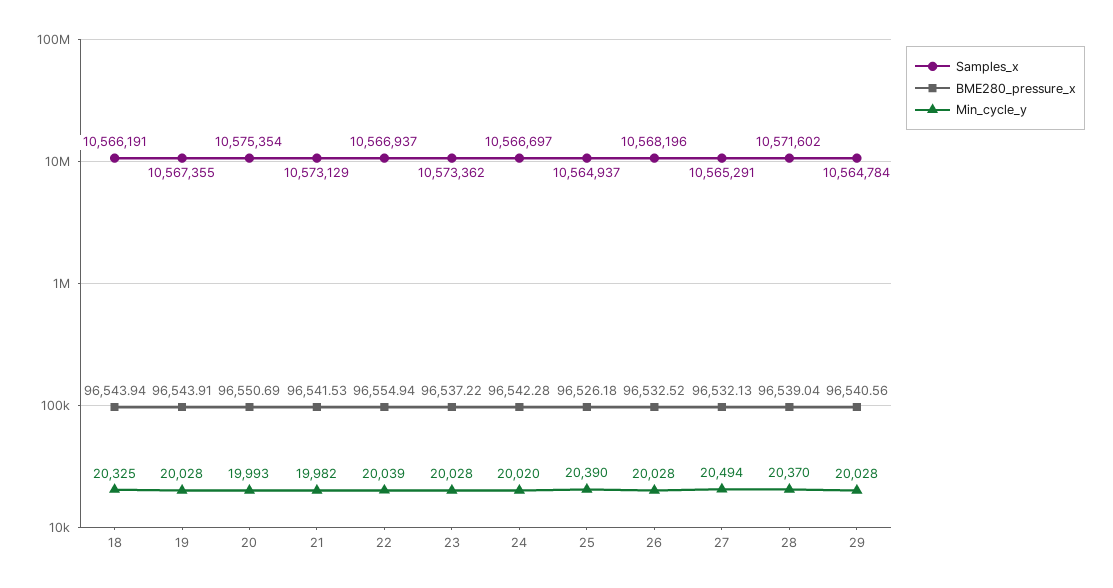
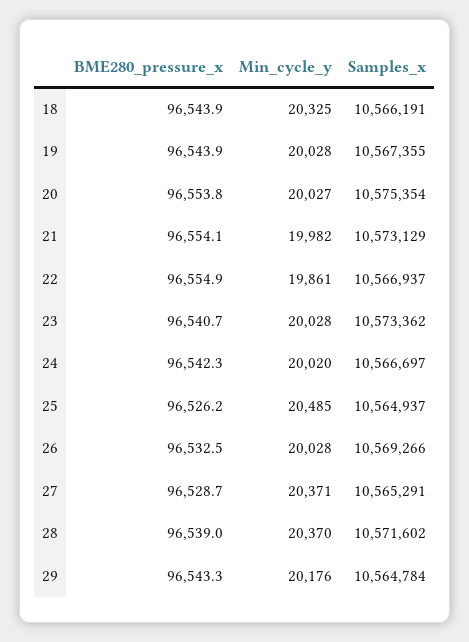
BME280_pressure_x, 20: 96550.69 -> 96553.8
Min_cycle_y, 20: 19993 -> 20027
BME280_pressure_x, 21: 96541.53 -> 96554.1
Min_cycle_y, 22: 20039 -> 19861
BME280_pressure_x, 23: 96537.22 -> 96540.7
Min_cycle_y, 25: 20390 -> 20485
Samples_x, 26: 10568196 -> 10569266
BME280_pressure_x, 27: 96532.13 -> 96528.7
Min_cycle_y, 27: 20494 -> 20371
BME280_pressure_x, 29: 96540.56 -> 96543.3
Min_cycle_y, 29: 20028 -> 20176

